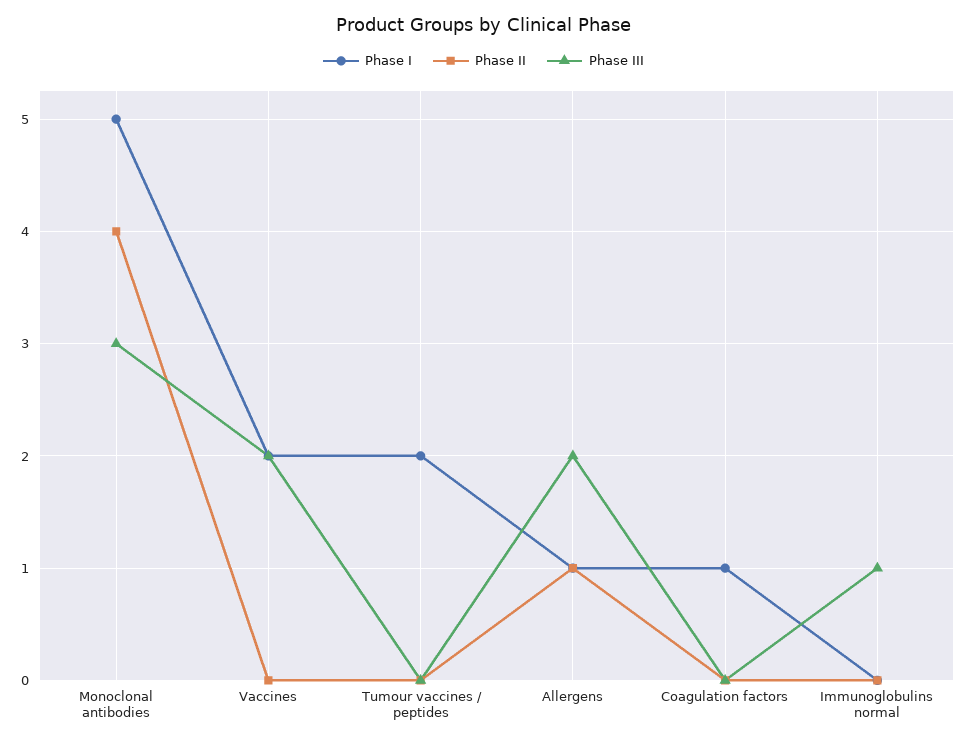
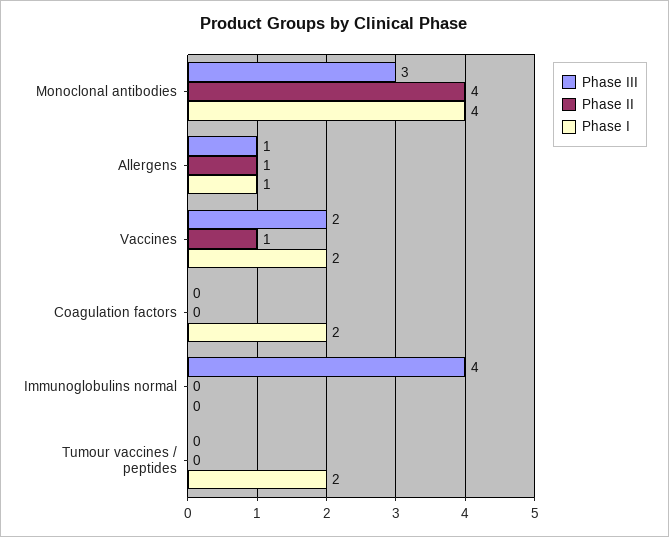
Phase I, Monoclonal antibodies: 5 -> 4
Phase II, Vaccines: 0 -> 1
Phase III, Allergens: 2 -> 1
Phase I, Coagulation factors: 1 -> 2
Phase III, Immunoglobulins normal: 1 -> 4

